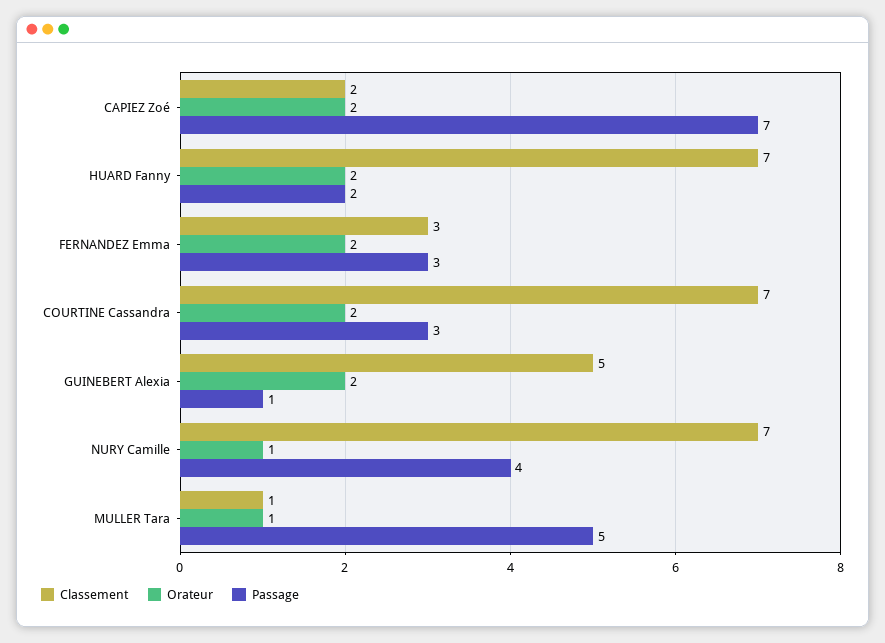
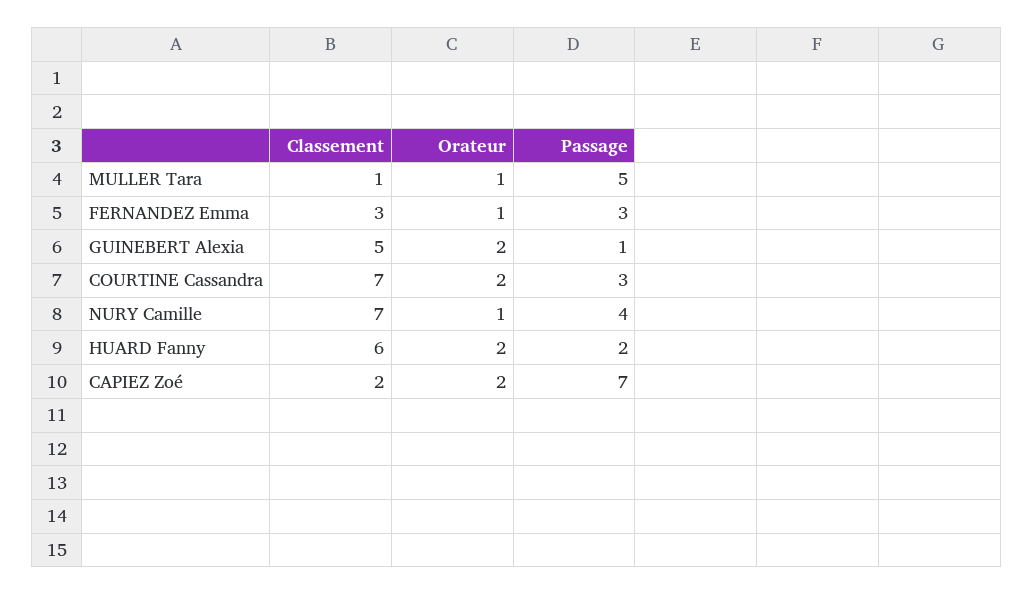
Classement, HUARD Fanny: 7 -> 6
Orateur, FERNANDEZ Emma: 2 -> 1

